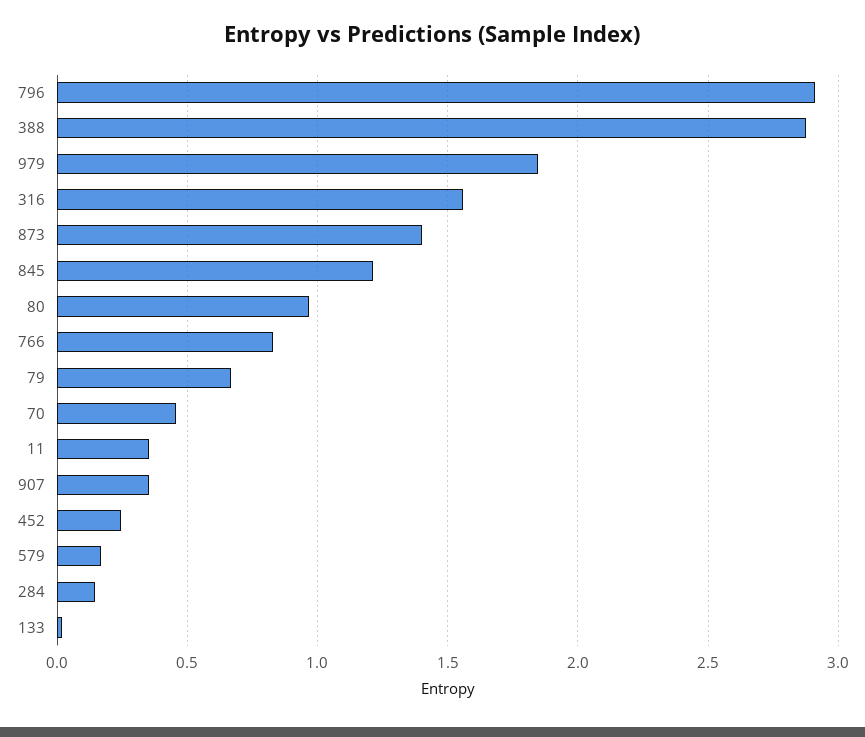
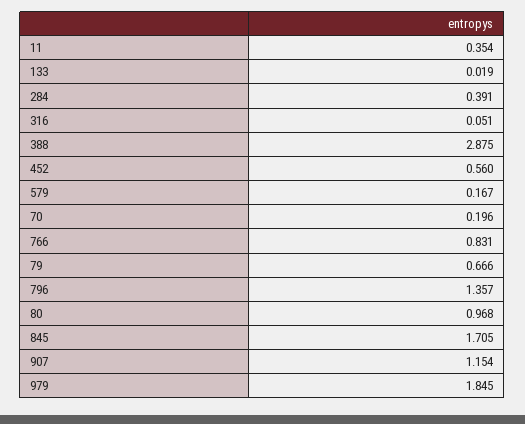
796: 2.9 -> 1.357
316: 1.55 -> 0.051
873: 1.4 -> none
845: 1.2 -> 1.705
70: 0.45 -> 0.196
907: 0.35 -> 1.154
452: 0.25 -> 0.56
284: 0.15 -> 0.391

